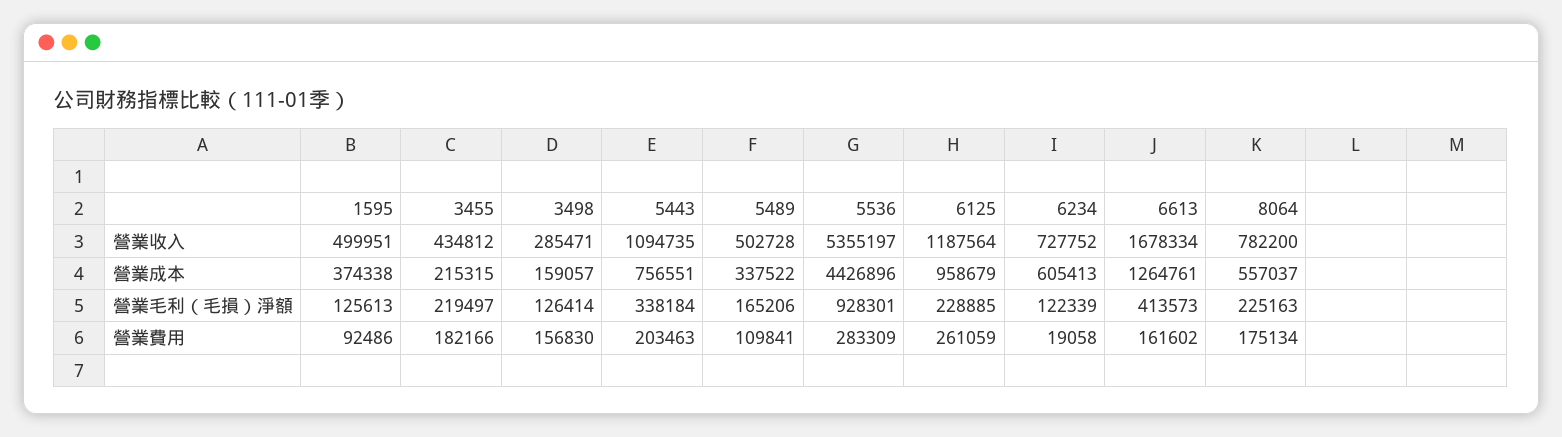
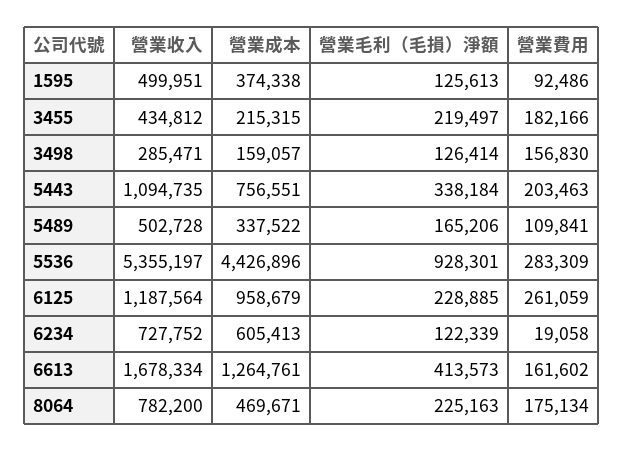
8064, 營業成本: 557037 -> 469671

